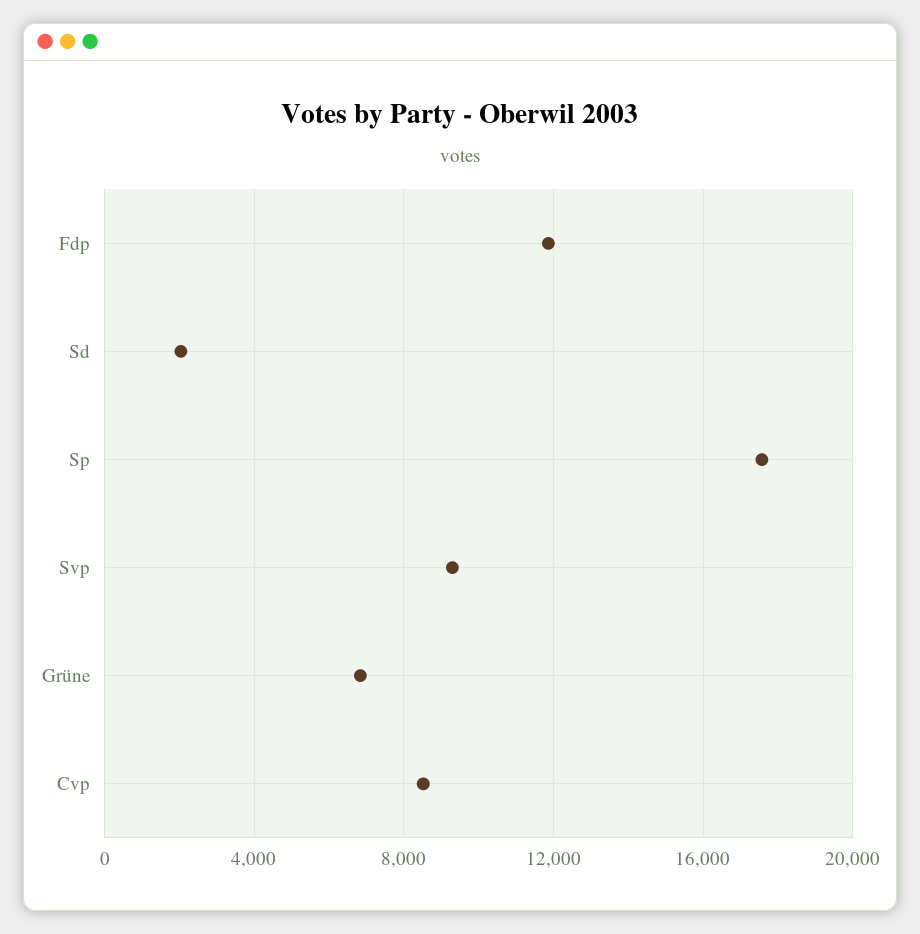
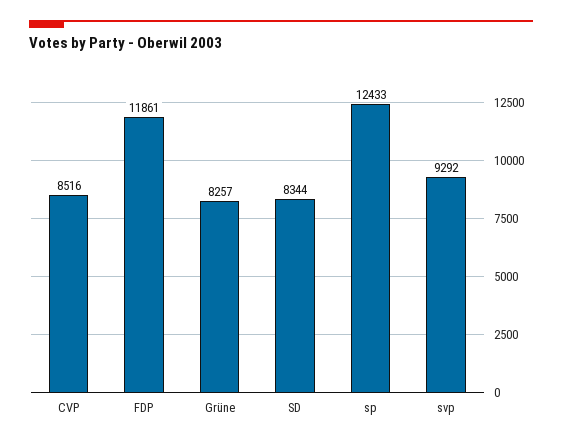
Sd: 2000 -> 8344
Sp: 17500 -> 12433
Grüne: 7000 -> 8257

